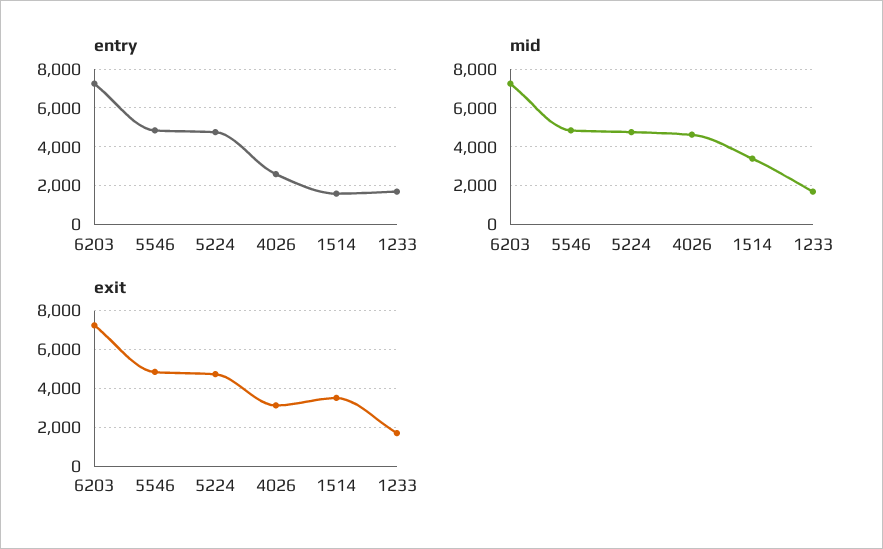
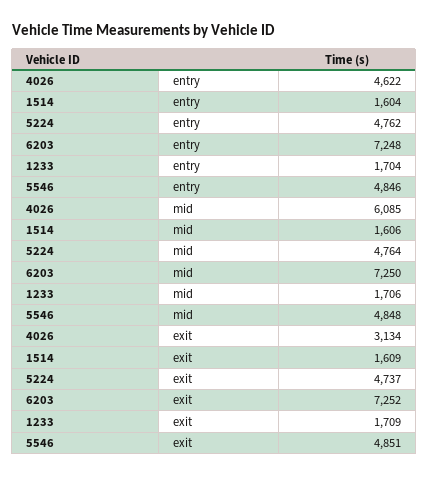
entry, 4026: 2500 -> 4622
mid, 4026: 4500 -> 6085
mid, 1514: 3500 -> 1606
exit, 1514: 3500 -> 1609

